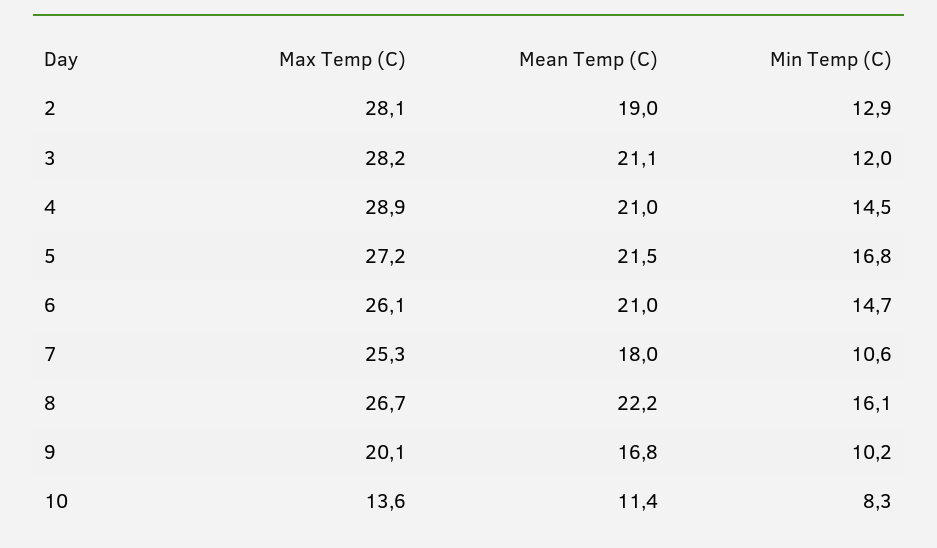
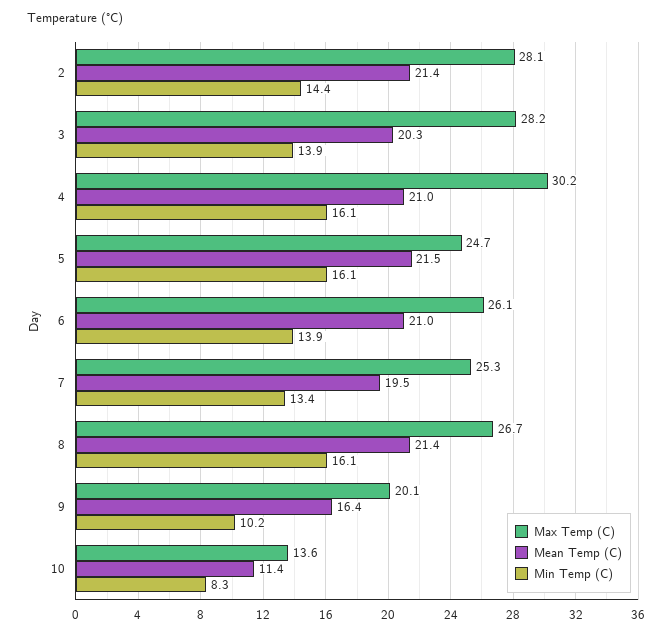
Mean Temp (C), 2: 19 -> 21.4
Min Temp (C), 2: 12.9 -> 14.4
Mean Temp (C), 3: 21.1 -> 20.3
Min Temp (C), 3: 12 -> 13.9
Max Temp (C), 4: 28.9 -> 30.2
Min Temp (C), 4: 14.5 -> 16.1
Max Temp (C), 5: 27.2 -> 24.7
Min Temp (C), 5: 16.8 -> 16.1
Min Temp (C), 6: 14.7 -> 13.9
Mean Temp (C), 7: 18 -> 19.5
Min Temp (C), 7: 10.6 -> 13.4
Mean Temp (C), 8: 22.2 -> 21.4
Mean Temp (C), 9: 16.8 -> 16.4

